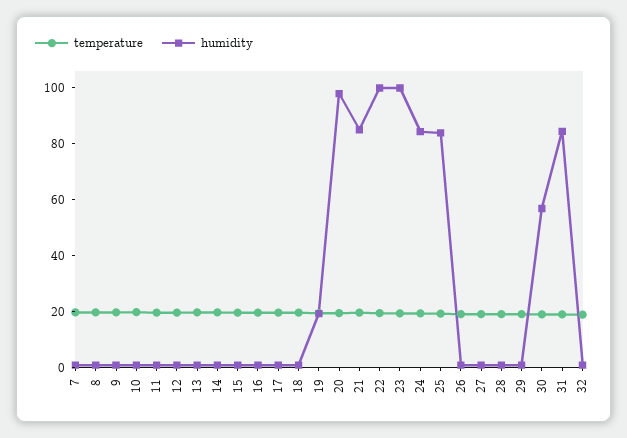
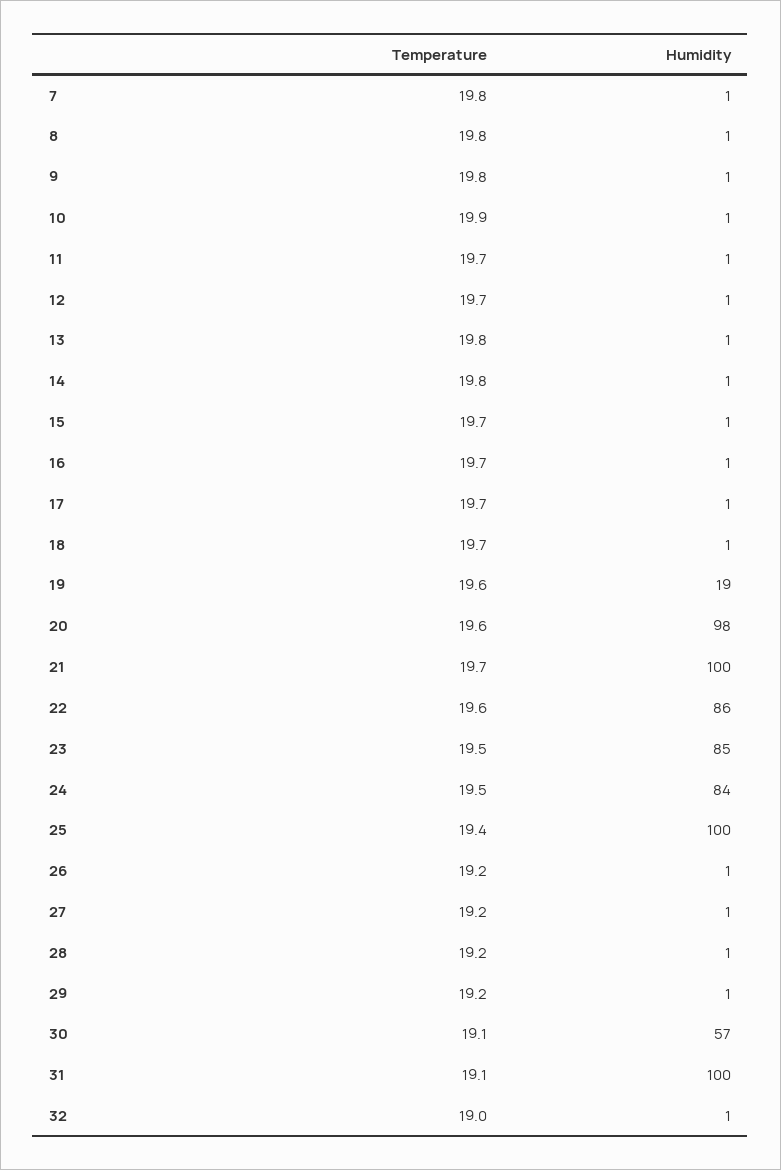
humidity, 21: 85 -> 100
humidity, 22: 100 -> 86
humidity, 23: 100 -> 85
humidity, 25: 85 -> 100
humidity, 31: 85 -> 100

